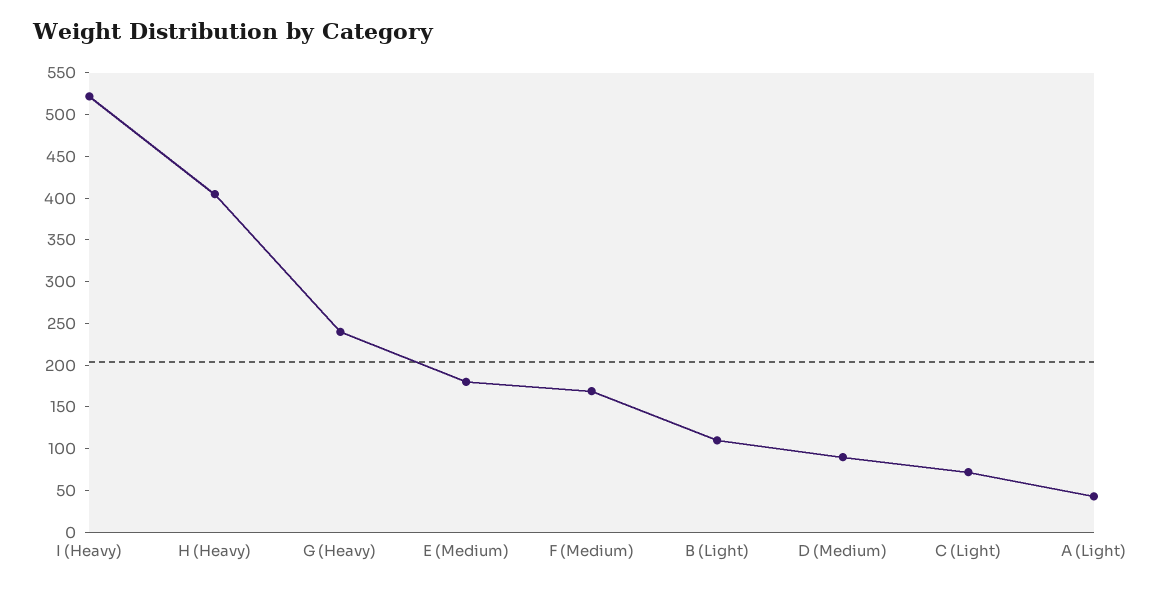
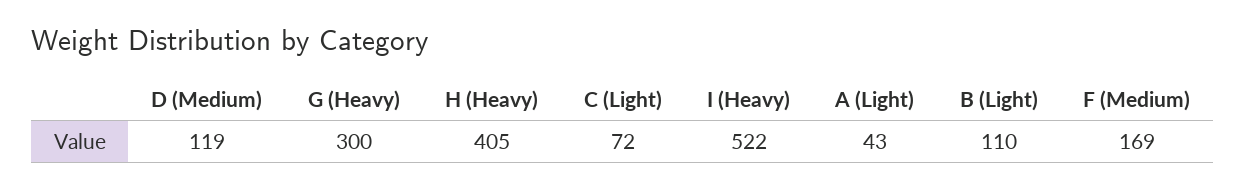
G (Heavy): 240 -> 300
E (Medium): 180 -> none
D (Medium): 90 -> 119

